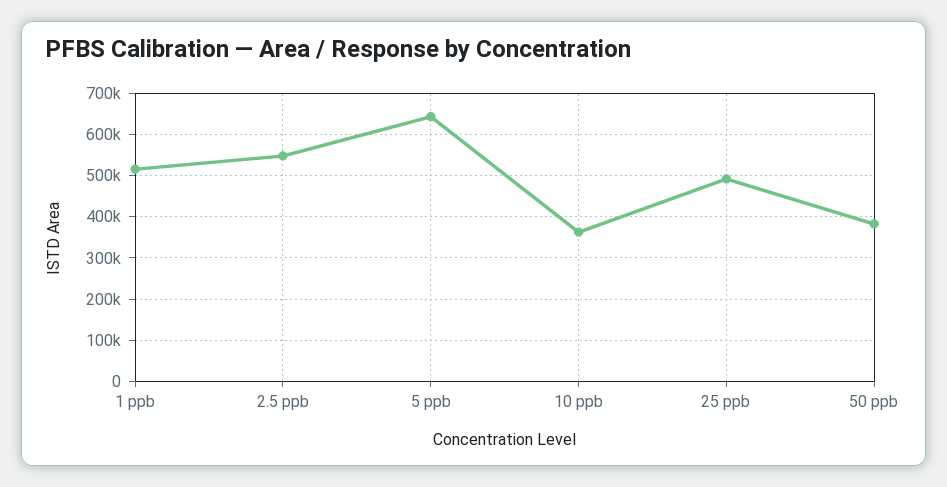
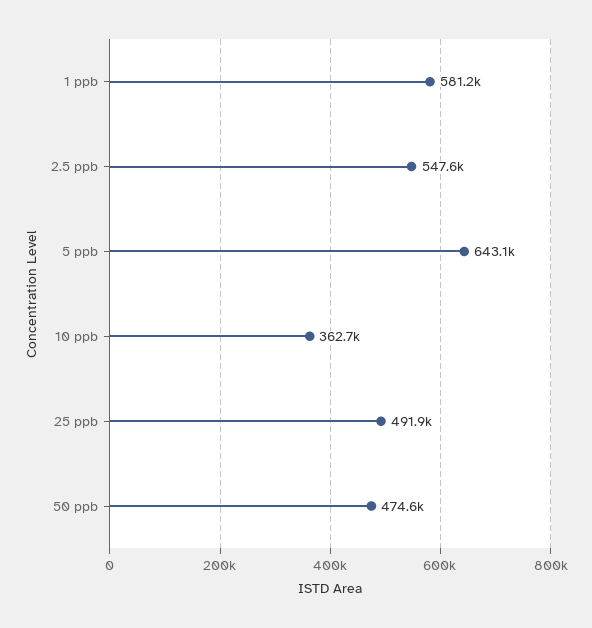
1 ppb: 520000 -> 581200
50 ppb: 380000 -> 474600

